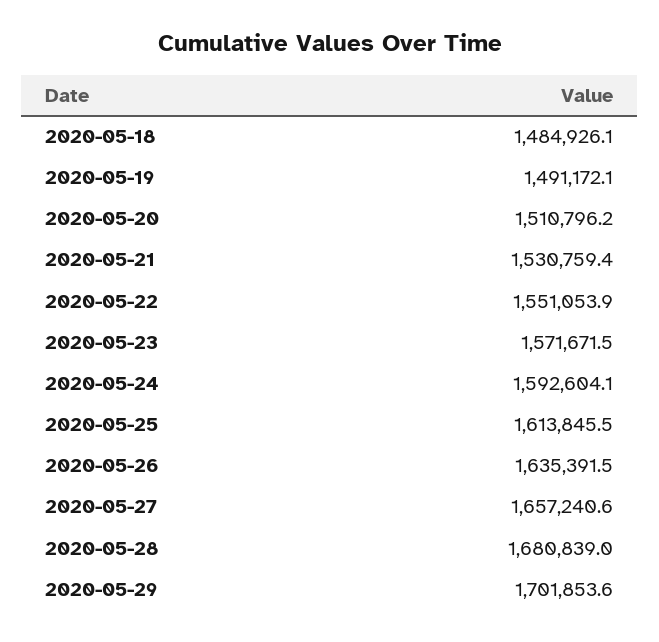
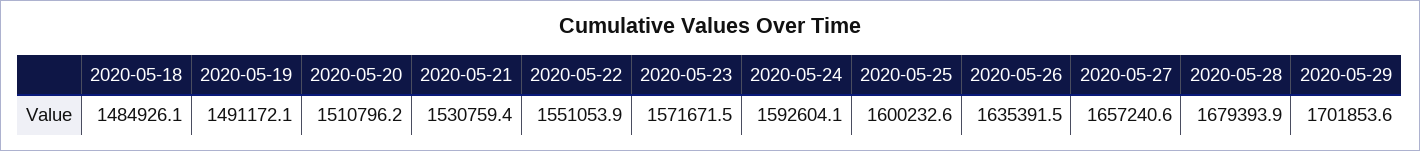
2020-05-25: 1613845.5 -> 1600232.6
2020-05-28: 1680839 -> 1679393.9

